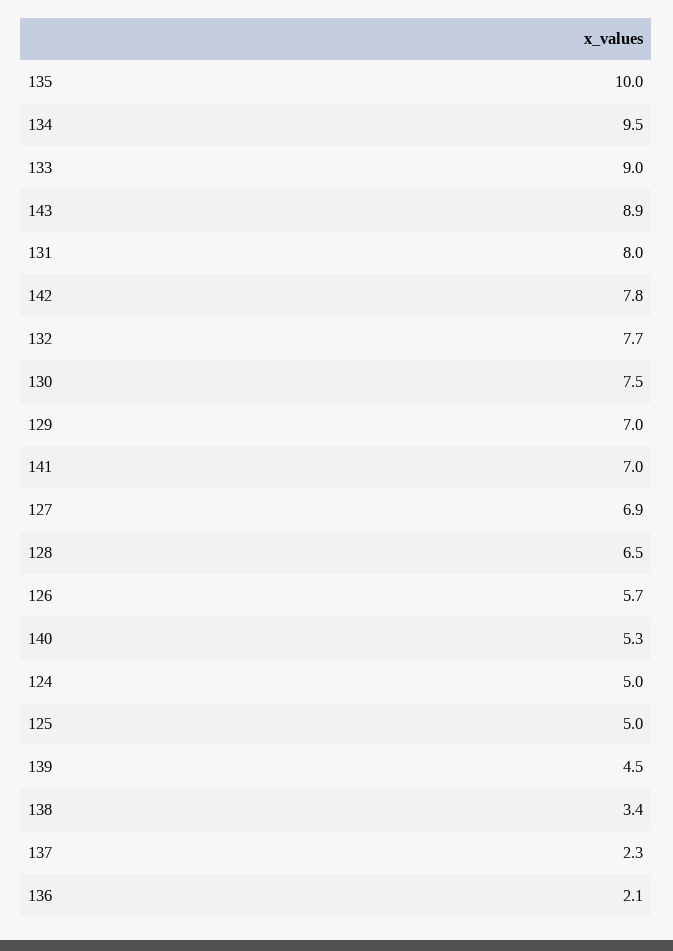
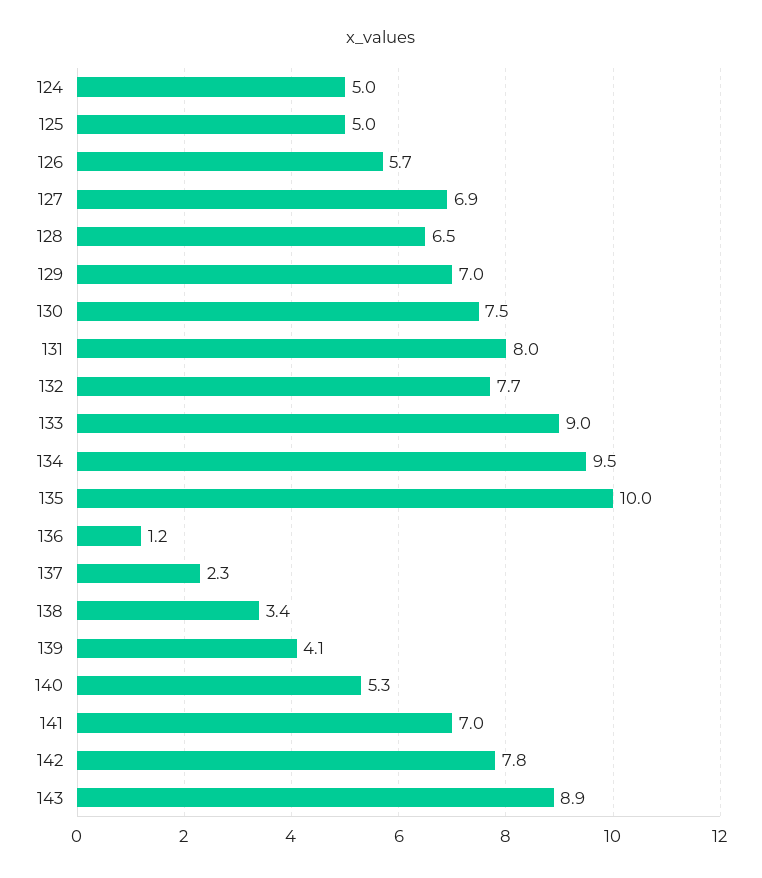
139: 4.5 -> 4.1
136: 2.1 -> 1.2

